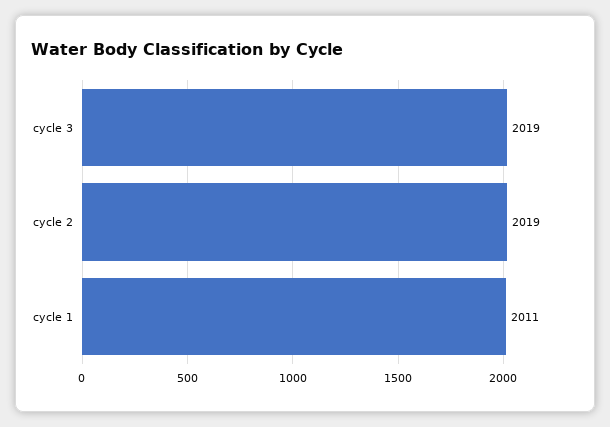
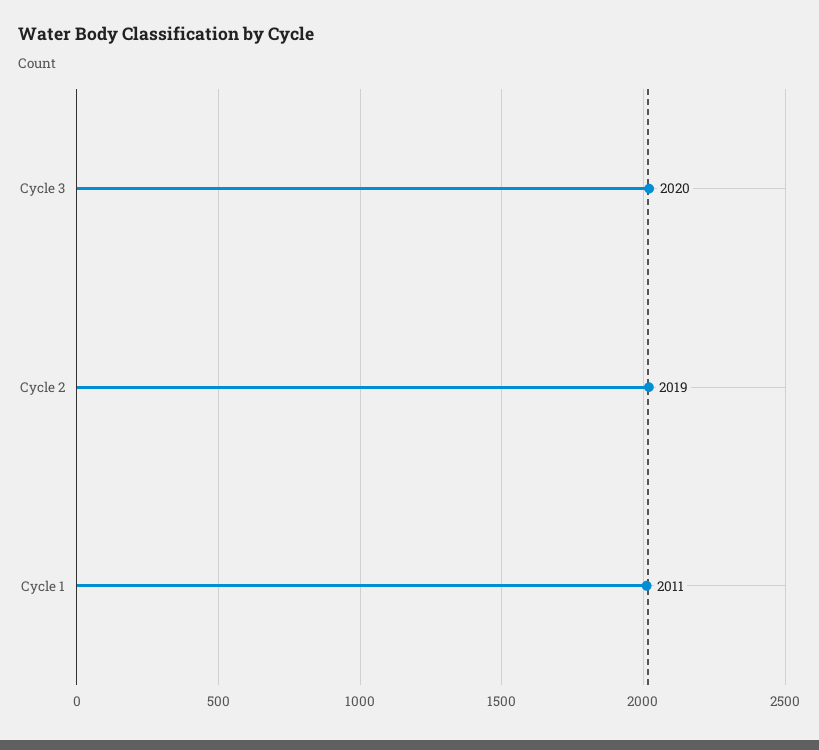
cycle 3: 2019 -> 2020

